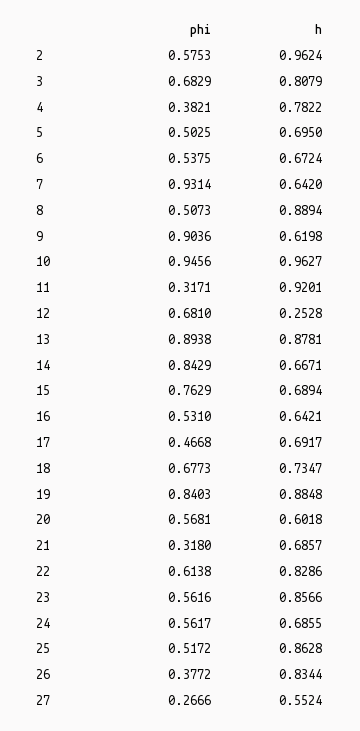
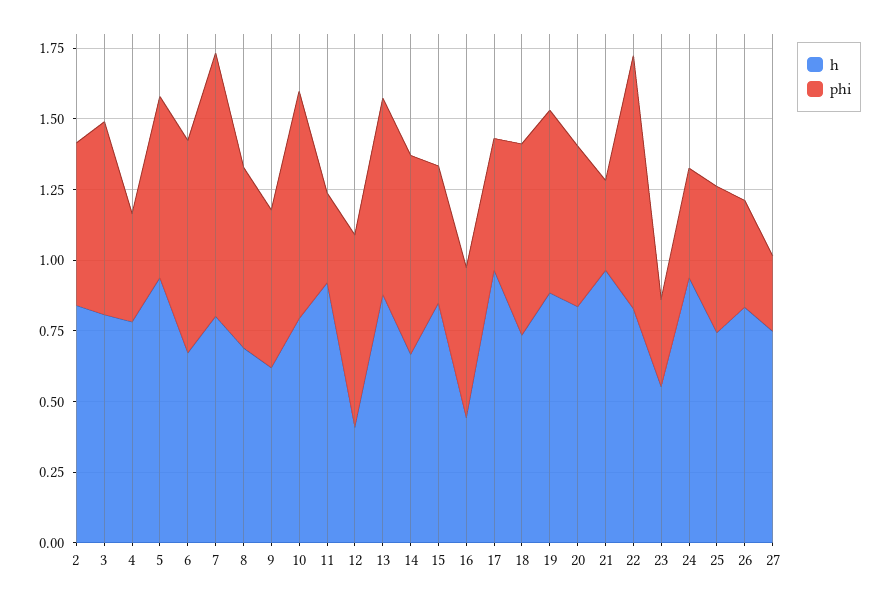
h, 2: 0.9624 -> 0.85
phi, 5: 0.5025 -> 0.65
h, 5: 0.695 -> 0.95
phi, 6: 0.5375 -> 0.75
h, 7: 0.642 -> 0.8
phi, 8: 0.5073 -> 0.65
h, 8: 0.8894 -> 0.7
phi, 9: 0.9036 -> 0.55
phi, 10: 0.9456 -> 0.8
h, 10: 0.9627 -> 0.8
h, 12: 0.2528 -> 0.4
phi, 13: 0.8938 -> 0.7
phi, 14: 0.8429 -> 0.7
phi, 15: 0.7629 -> 0.5
h, 15: 0.6894 -> 0.85
h, 16: 0.6421 -> 0.45
h, 17: 0.6917 -> 0.95
phi, 19: 0.8403 -> 0.65
h, 20: 0.6018 -> 0.85
h, 21: 0.6857 -> 0.95
phi, 22: 0.6138 -> 0.9
phi, 23: 0.5616 -> 0.3
h, 23: 0.8566 -> 0.55
phi, 24: 0.5617 -> 0.4
h, 24: 0.6855 -> 0.95
h, 25: 0.8628 -> 0.75
h, 27: 0.5524 -> 0.75

